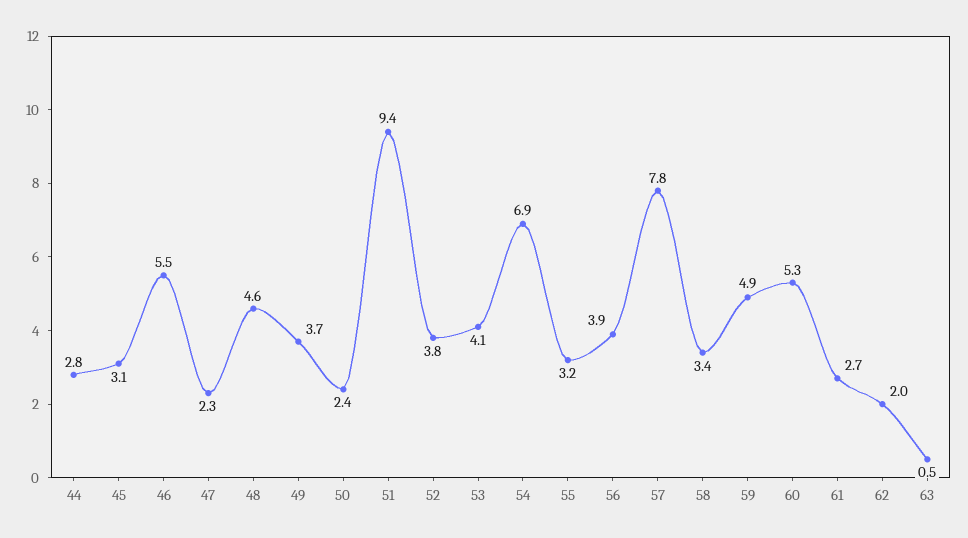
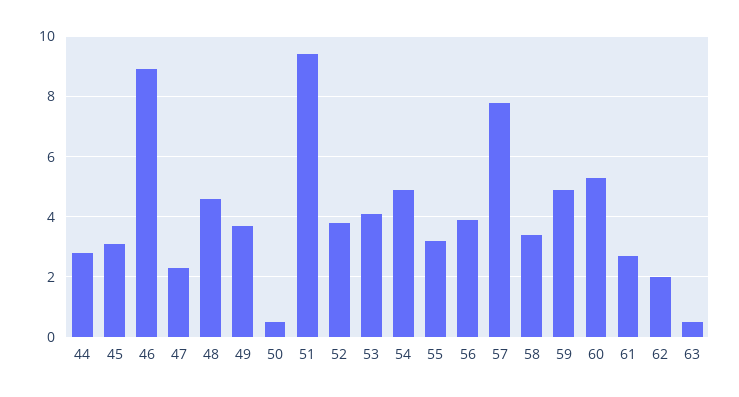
46: 5.5 -> 9
50: 2.4 -> 0.5
54: 6.9 -> 5

